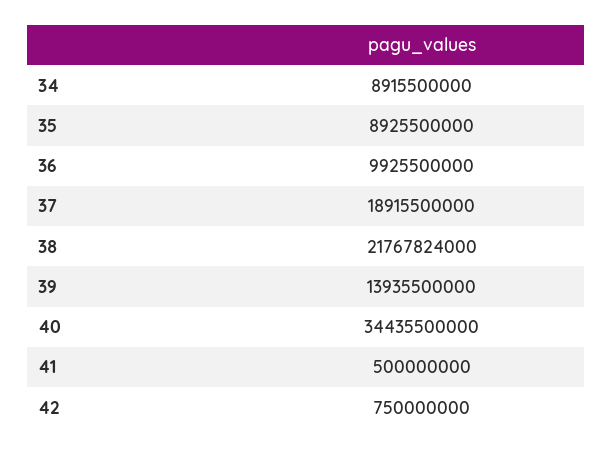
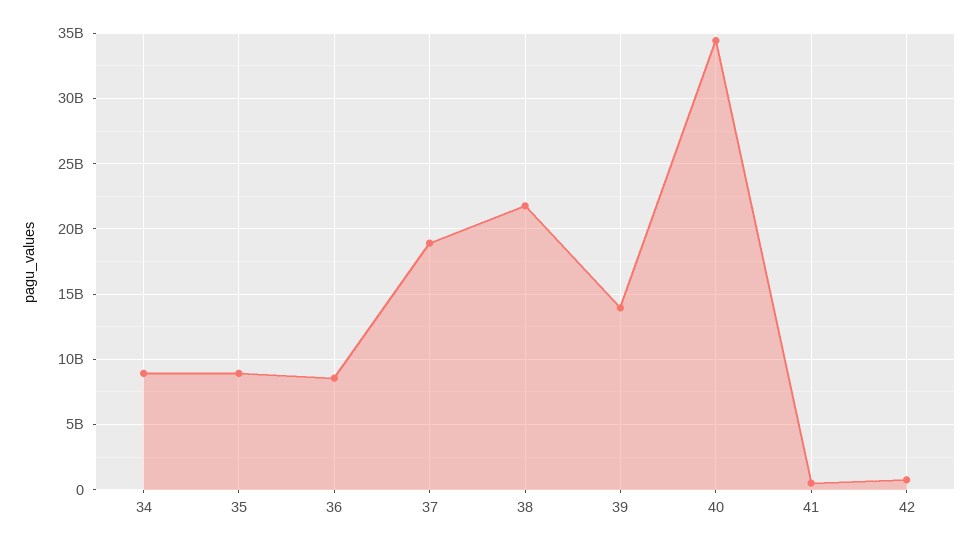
36: 9925500000 -> 8500000000

